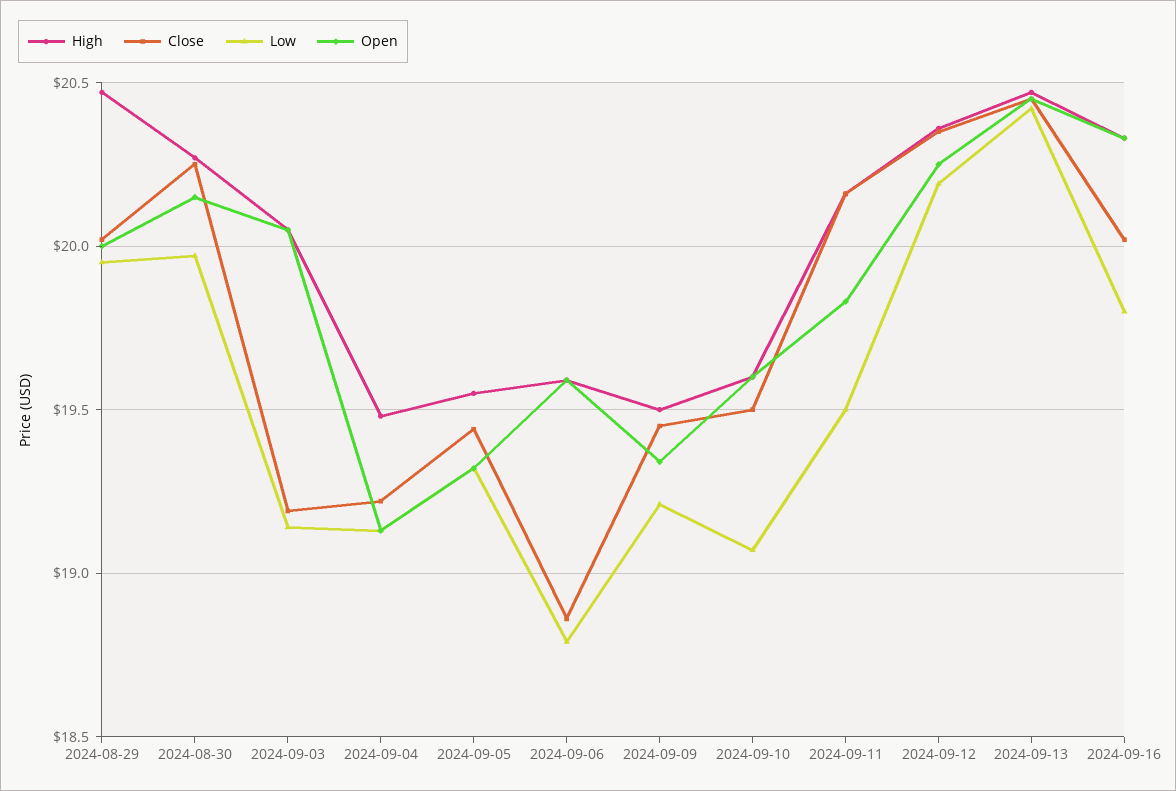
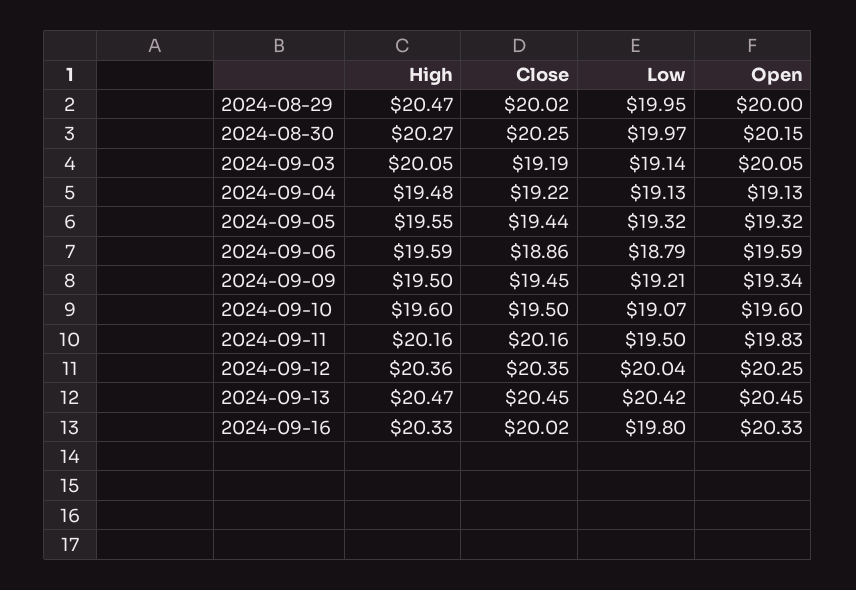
Low, 2024-09-12: 20.2 -> 20.04

